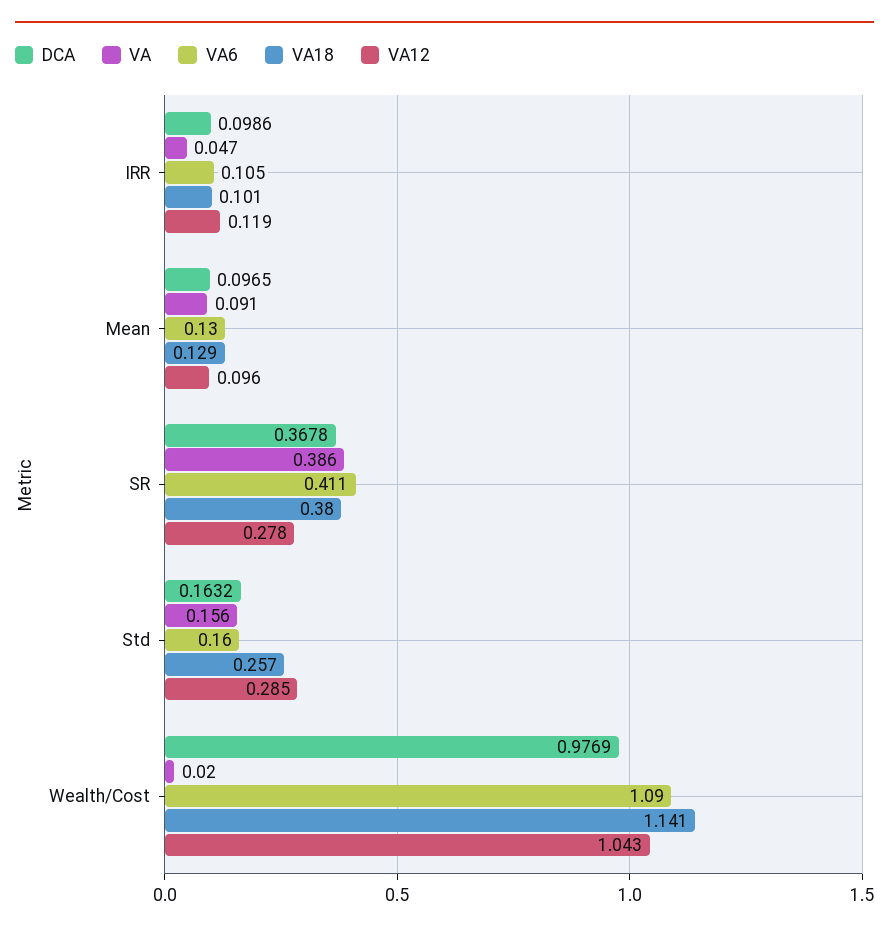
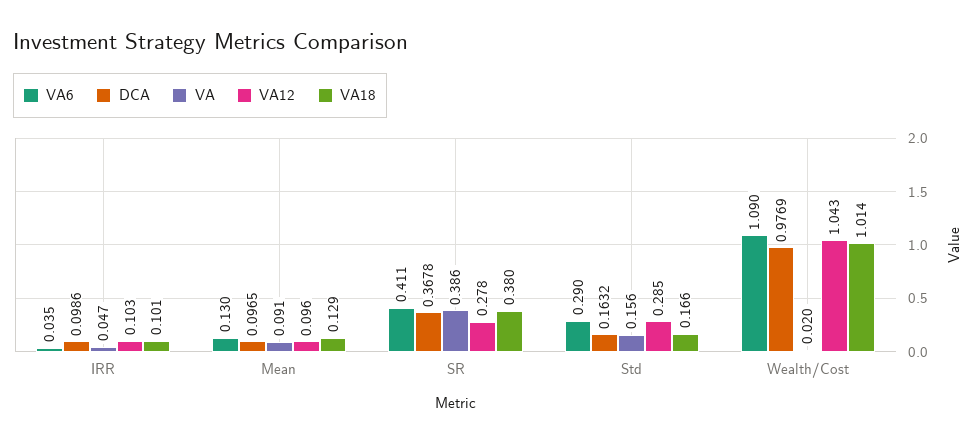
VA6, IRR: 0.105 -> 0.035
VA12, IRR: 0.119 -> 0.103
VA6, Std: 0.16 -> 0.29
VA18, Std: 0.257 -> 0.166
VA18, Wealth/Cost: 1.141 -> 1.014

